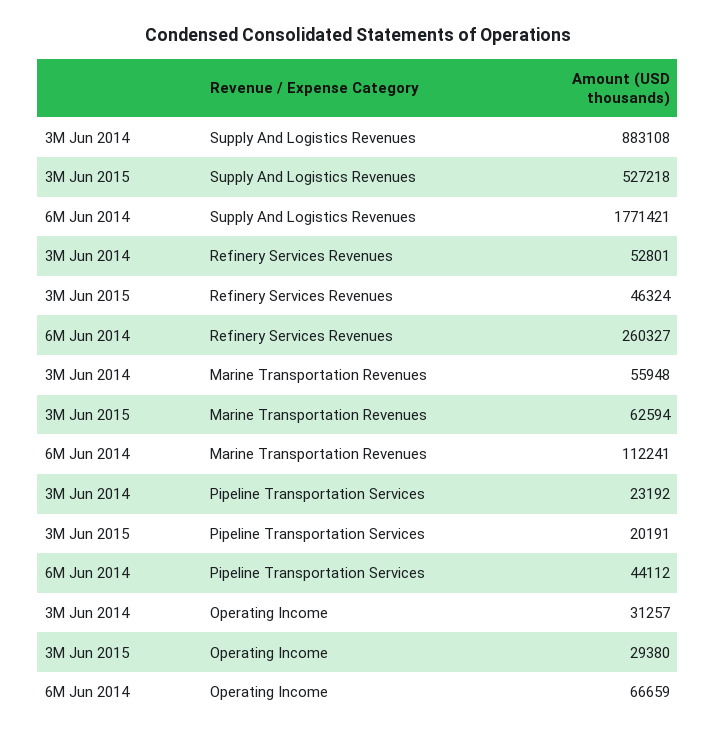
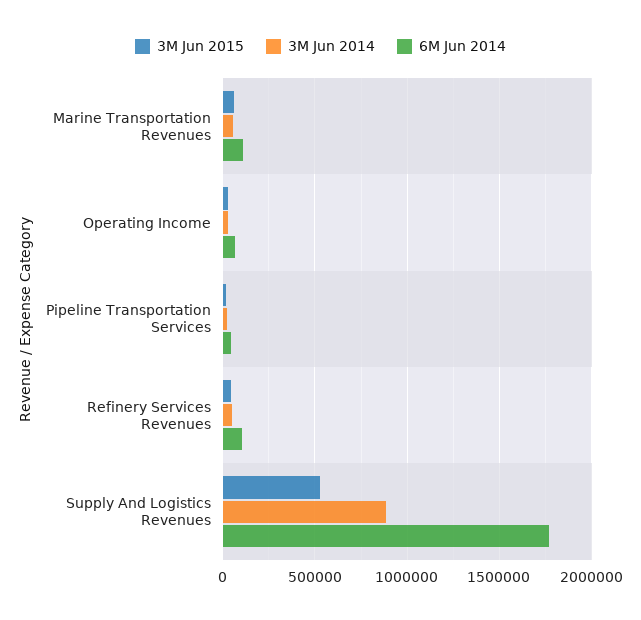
6M Jun 2014, Refinery Services Revenues: 260327 -> 100000

